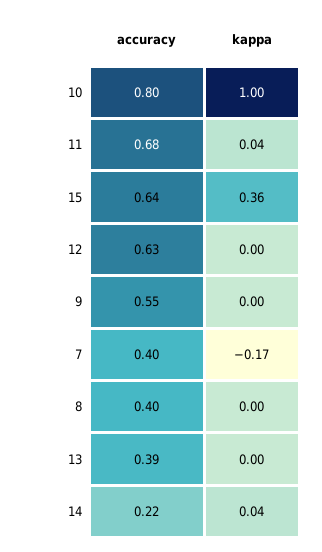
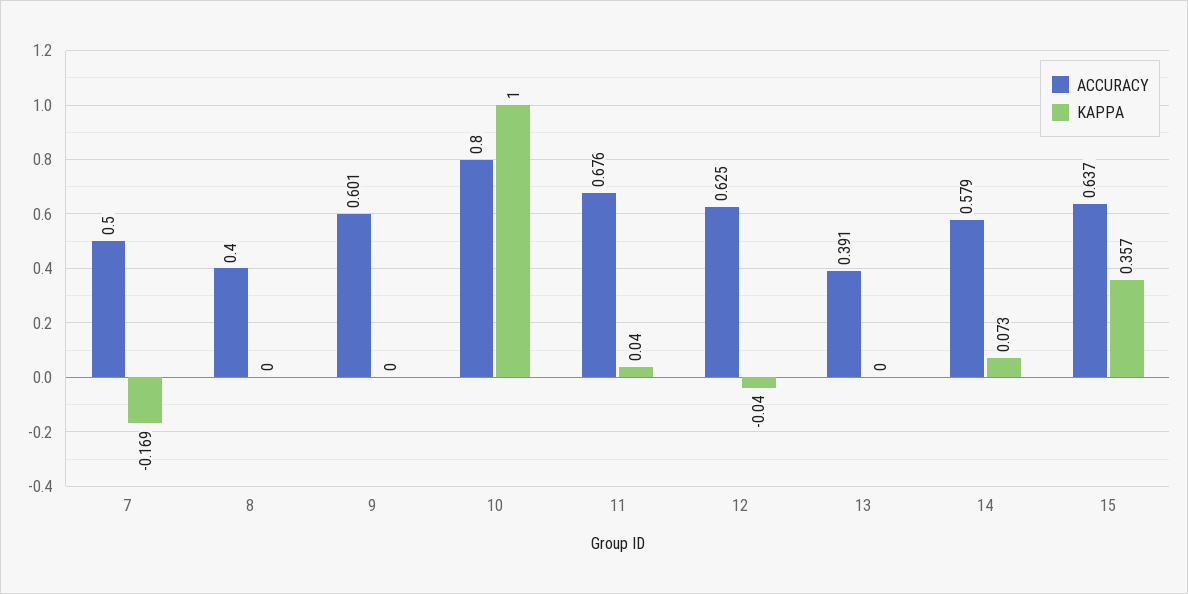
kappa, 12: 0 -> -0.04
accuracy, 9: 0.55 -> 0.601
accuracy, 7: 0.4 -> 0.5
accuracy, 14: 0.22 -> 0.579
kappa, 14: 0.04 -> 0.073

